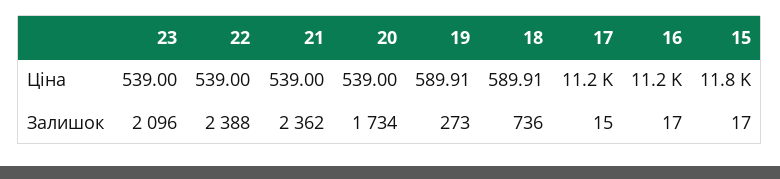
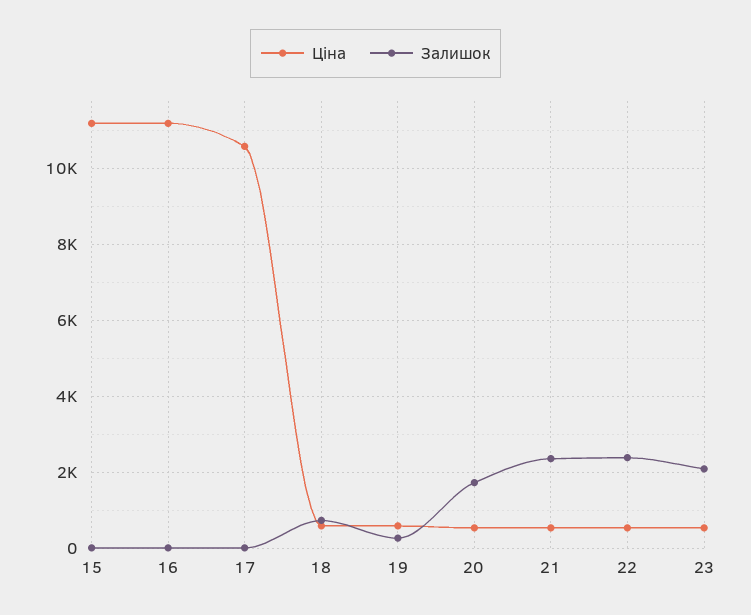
Ціна, 17: 11200 -> 10600
Ціна, 15: 11800 -> 11200

